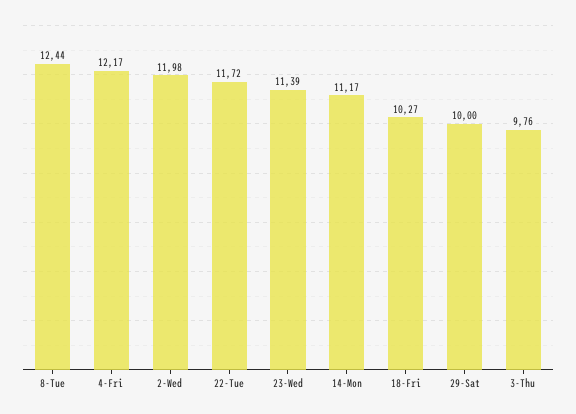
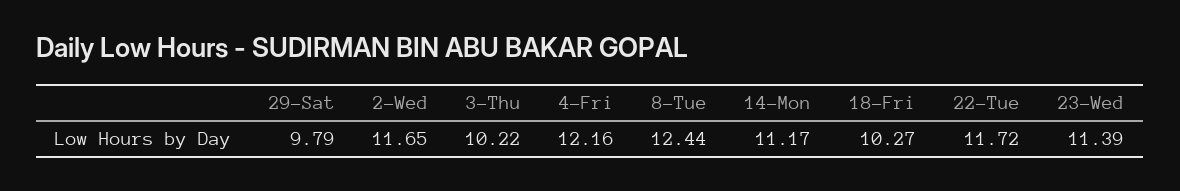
4-Fri: 12.17 -> 12.16
2-Wed: 11.98 -> 11.65
29-Sat: 10 -> 9.79
3-Thu: 9.76 -> 10.22

